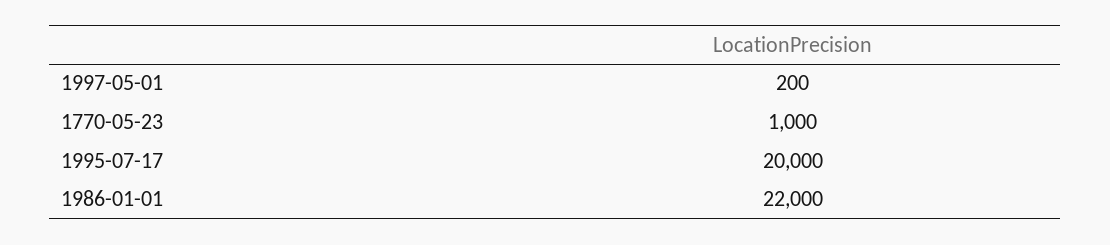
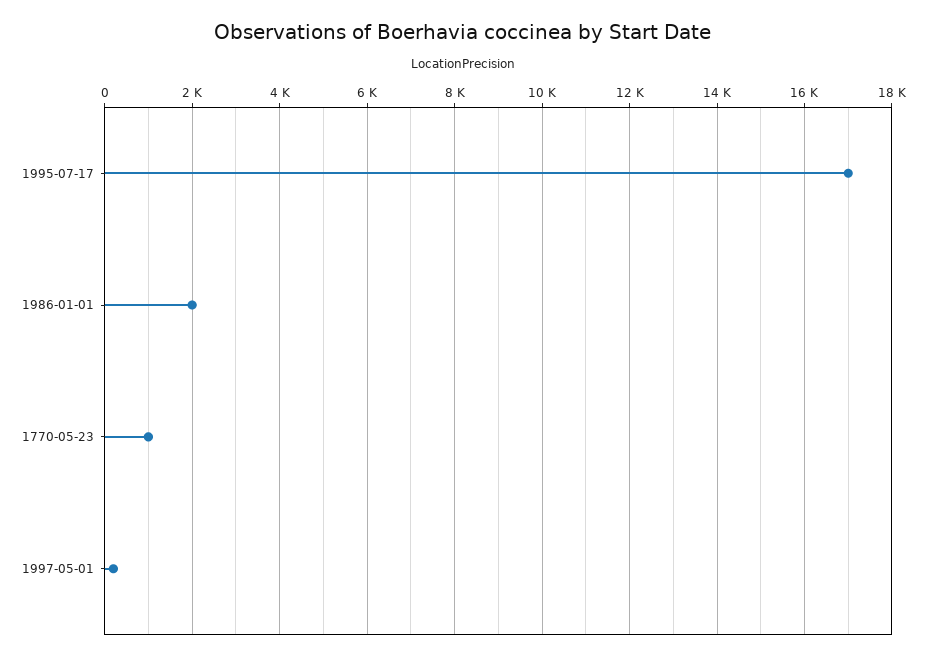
1995-07-17: 20000 -> 17000
1986-01-01: 22000 -> 2000

